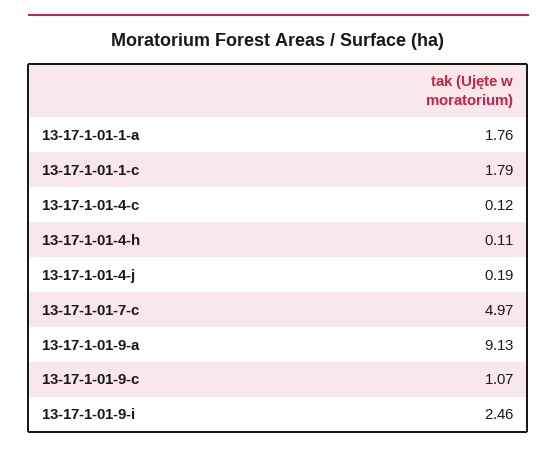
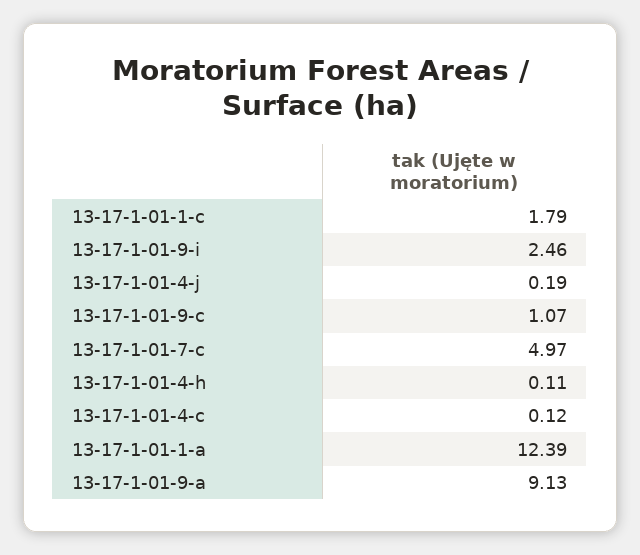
13-17-1-01-1-a: 1.76 -> 12.39

